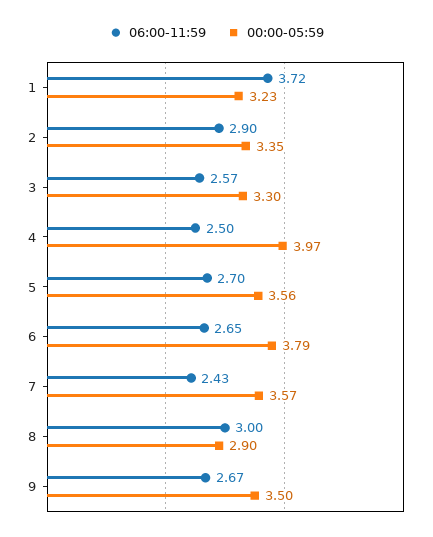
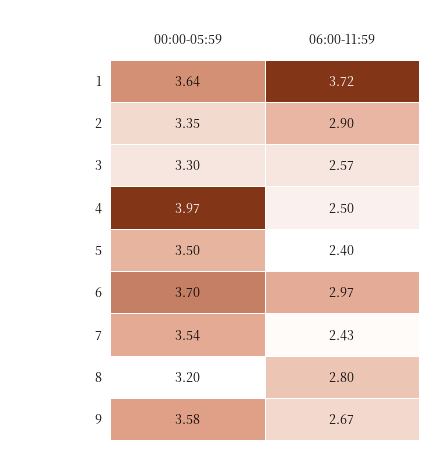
00:00-05:59, 1: 3.23 -> 3.64
06:00-11:59, 5: 2.7 -> 2.4
00:00-05:59, 5: 3.56 -> 3.5
06:00-11:59, 6: 2.65 -> 2.97
00:00-05:59, 6: 3.79 -> 3.7
00:00-05:59, 7: 3.57 -> 3.54
06:00-11:59, 8: 3 -> 2.8
00:00-05:59, 8: 2.9 -> 3.2
00:00-05:59, 9: 3.5 -> 3.58

